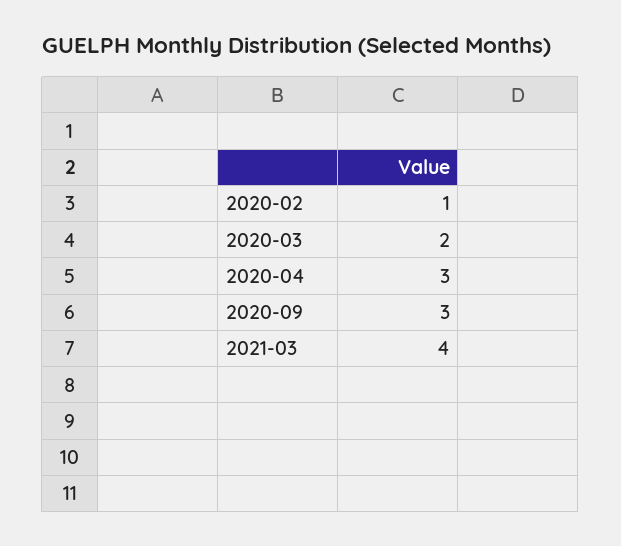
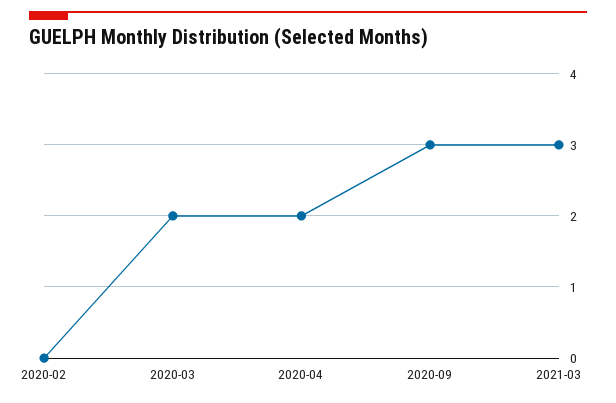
2020-02: 1 -> 0
2020-04: 3 -> 2
2021-03: 4 -> 3

